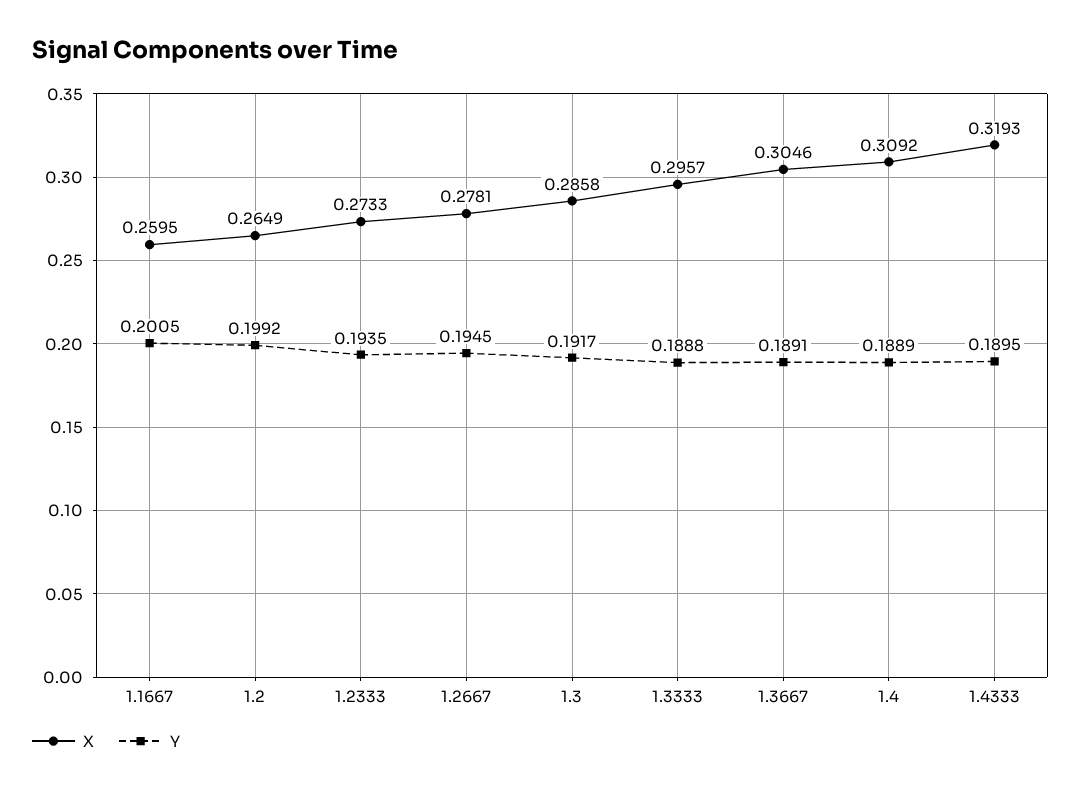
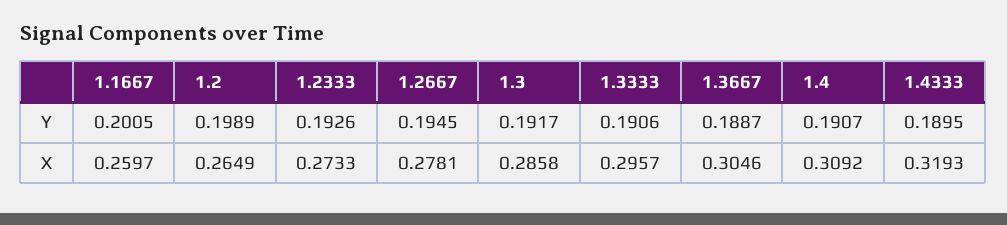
X, 1.1667: 0.2595 -> 0.2597
Y, 1.2: 0.1992 -> 0.1989
Y, 1.2333: 0.1935 -> 0.1926
Y, 1.3333: 0.1888 -> 0.1906
Y, 1.3667: 0.1891 -> 0.1887
Y, 1.4: 0.1889 -> 0.1907

